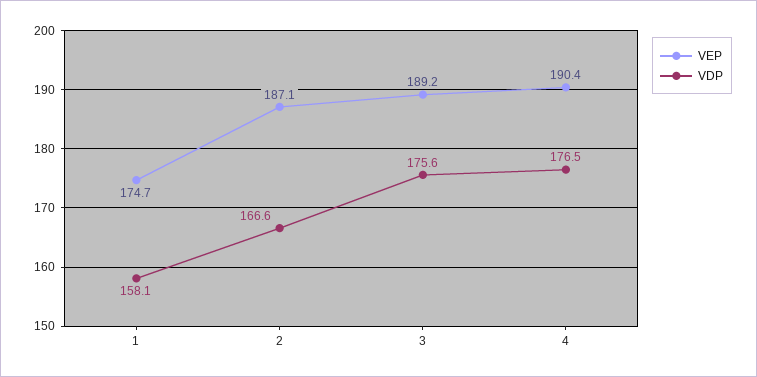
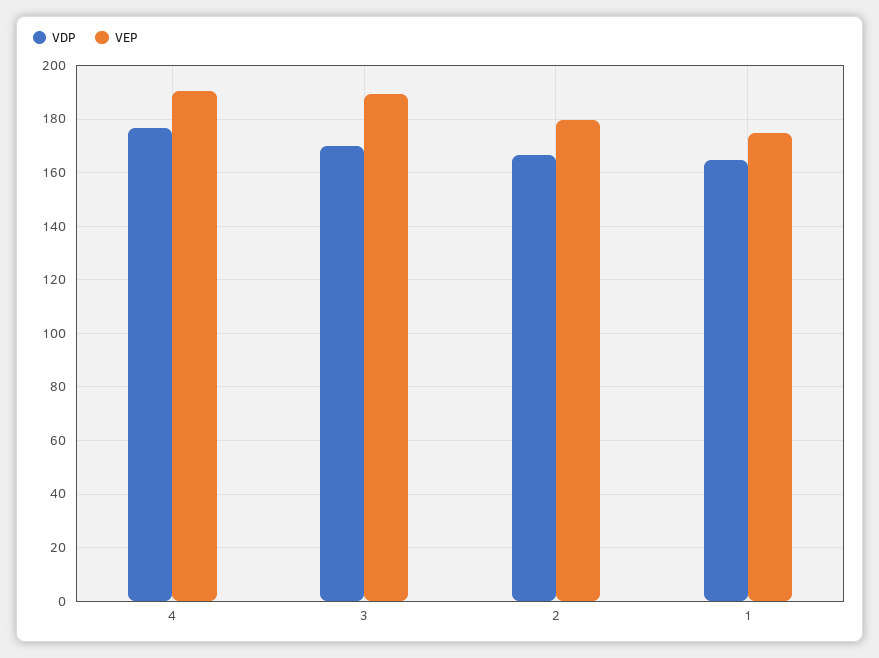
VDP, 1: 158.1 -> 165
VEP, 2: 187.1 -> 180
VDP, 3: 175.6 -> 170

